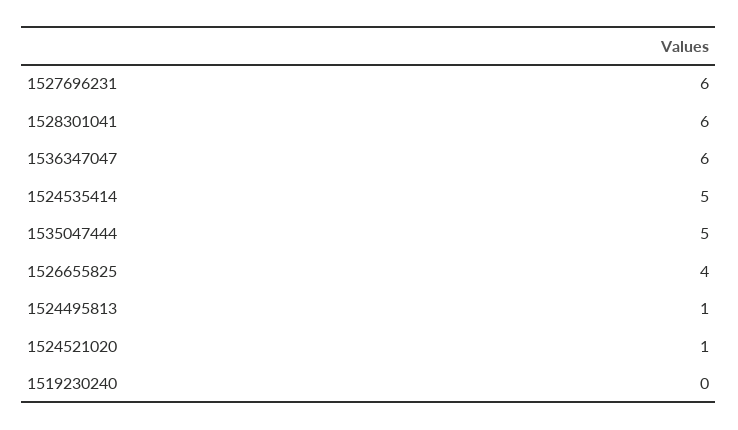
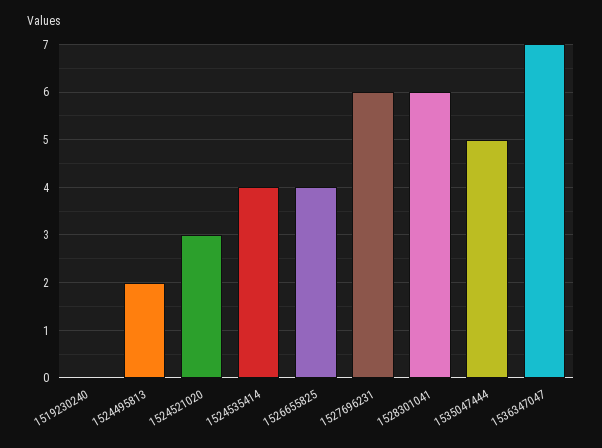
1536347047: 6 -> 7
1524535414: 5 -> 4
1524495813: 1 -> 2
1524521020: 1 -> 3

